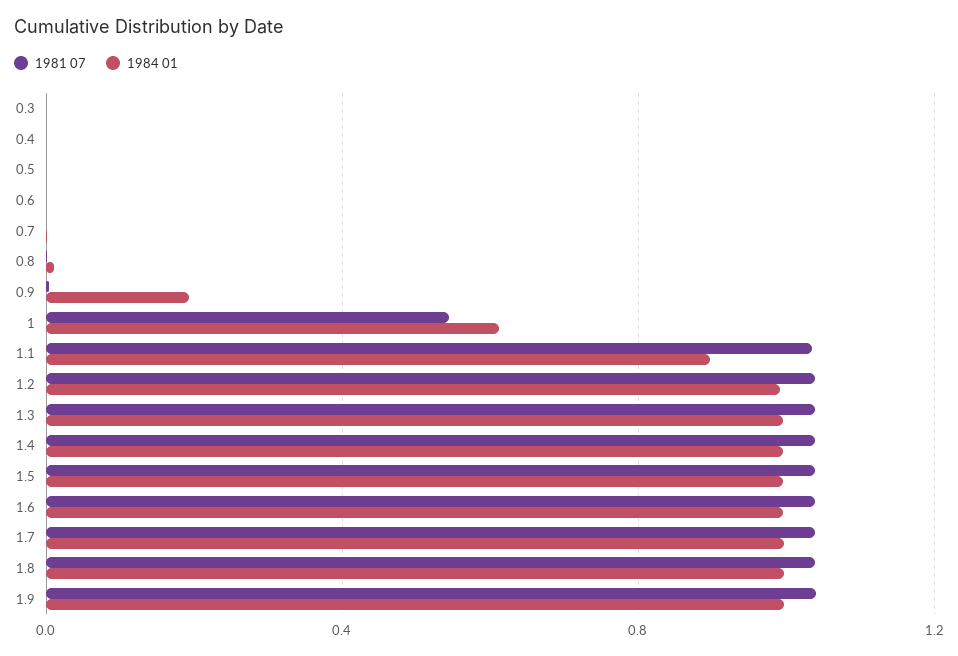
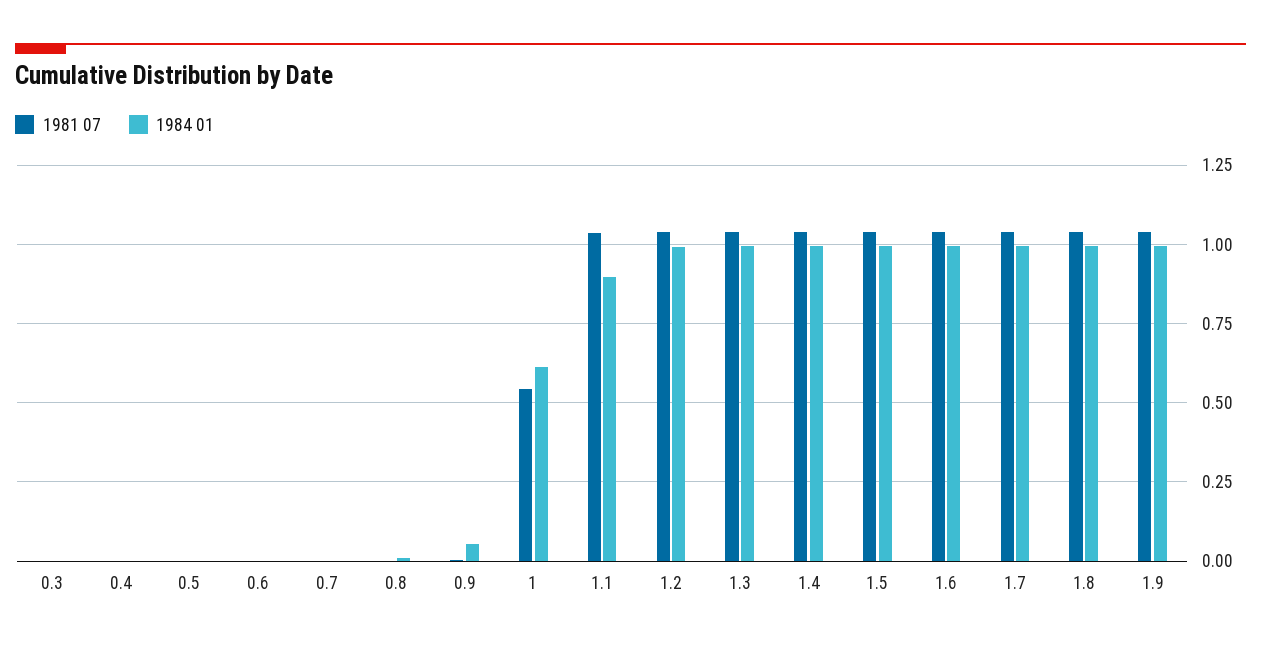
1984 01, 0.9: 0.2 -> 0.05

